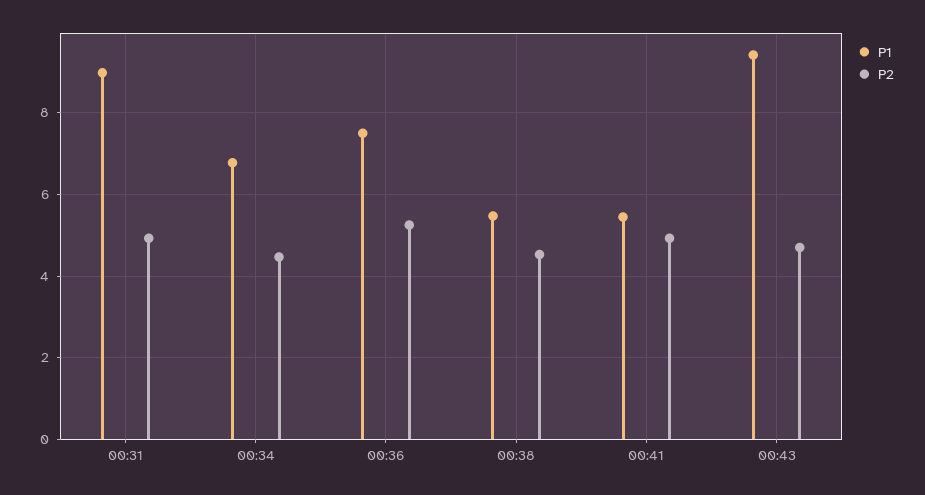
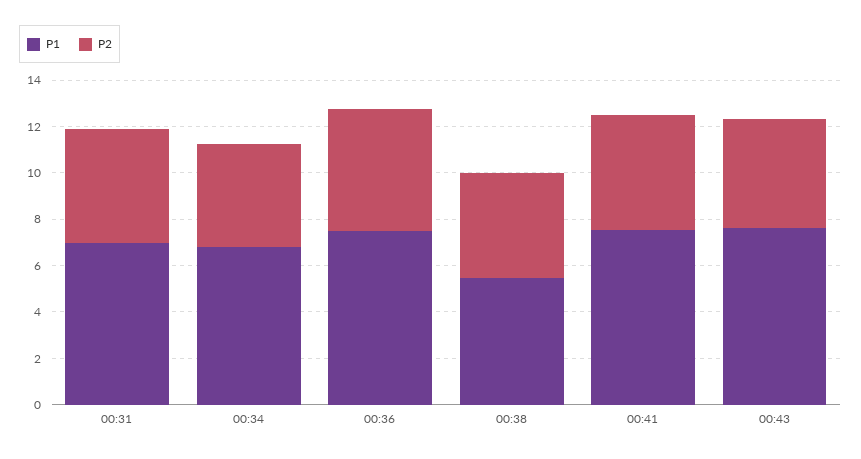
P1, 00:31: 9 -> 7
P1, 00:41: 5.4 -> 7.5
P1, 00:43: 9.4 -> 7.5

